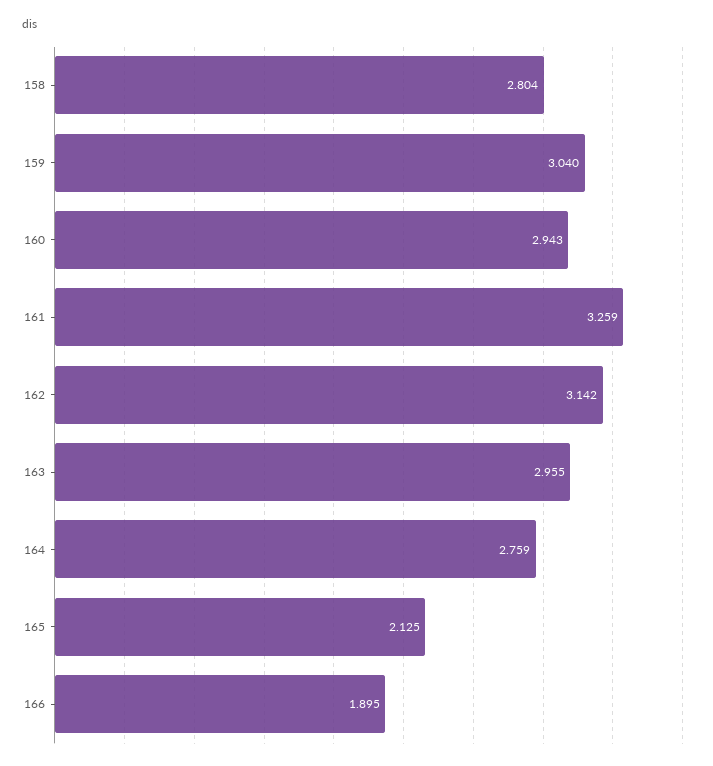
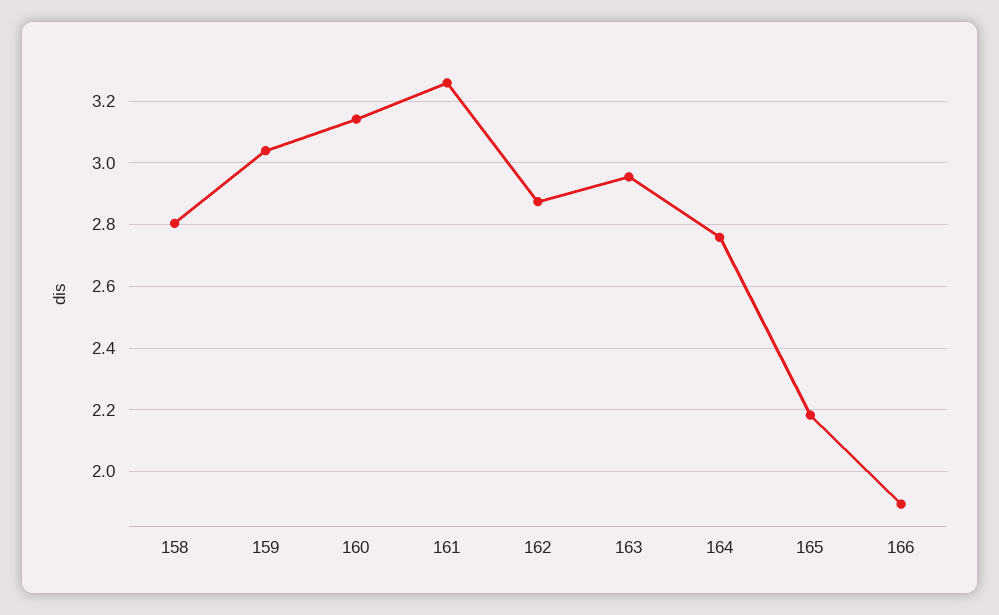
160: 2.943 -> 3.14
162: 3.142 -> 2.88
165: 2.125 -> 2.18

